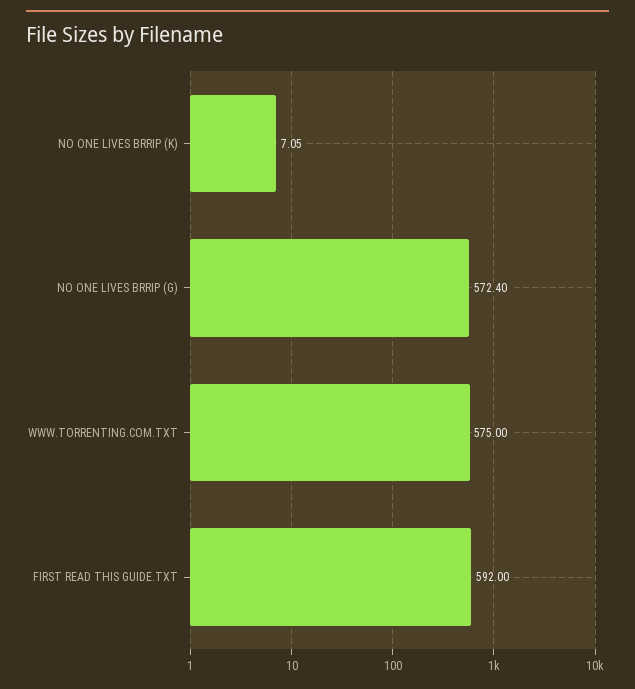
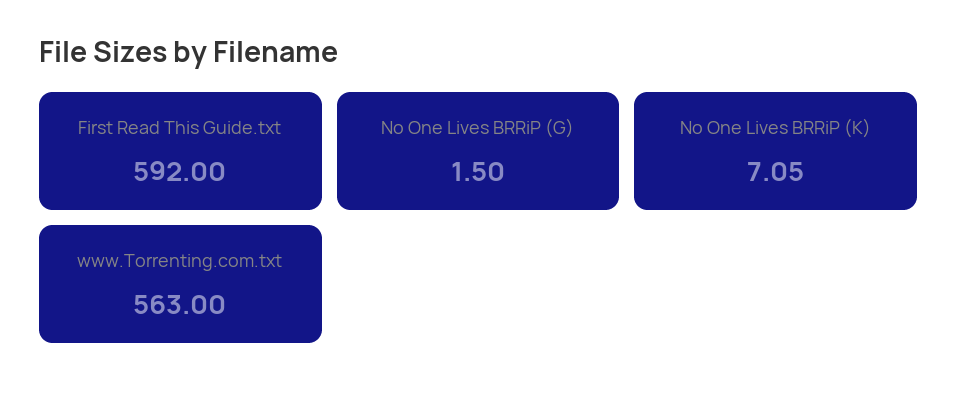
NO ONE LIVES BRRIP (G): 572.4 -> 1.5
WWW.TORRENTING.COM.TXT: 575 -> 563

